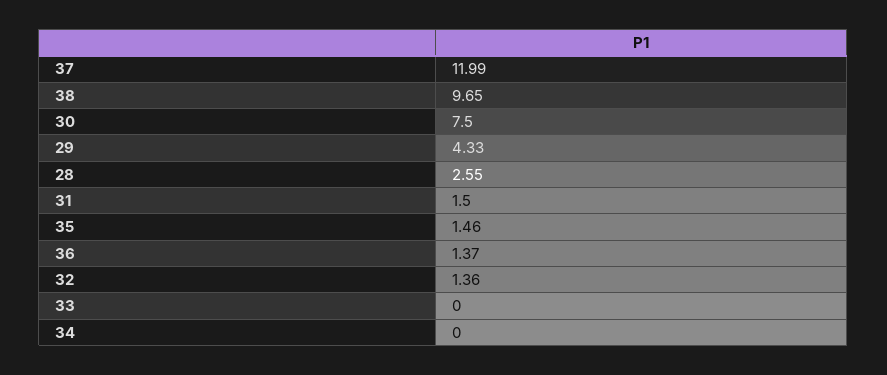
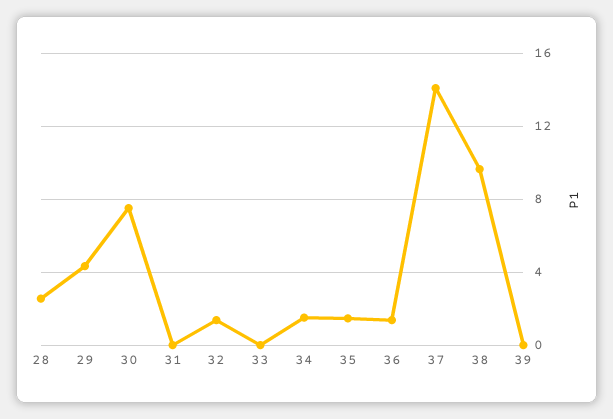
37: 11.99 -> 14
31: 1.5 -> 0
34: 0 -> 1.5
39: none -> 0

